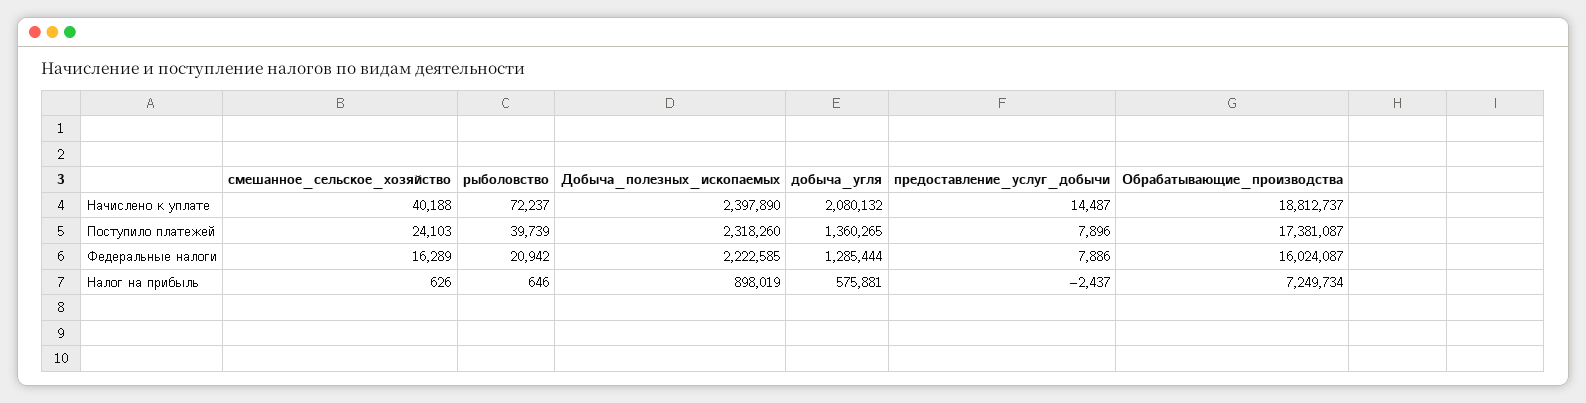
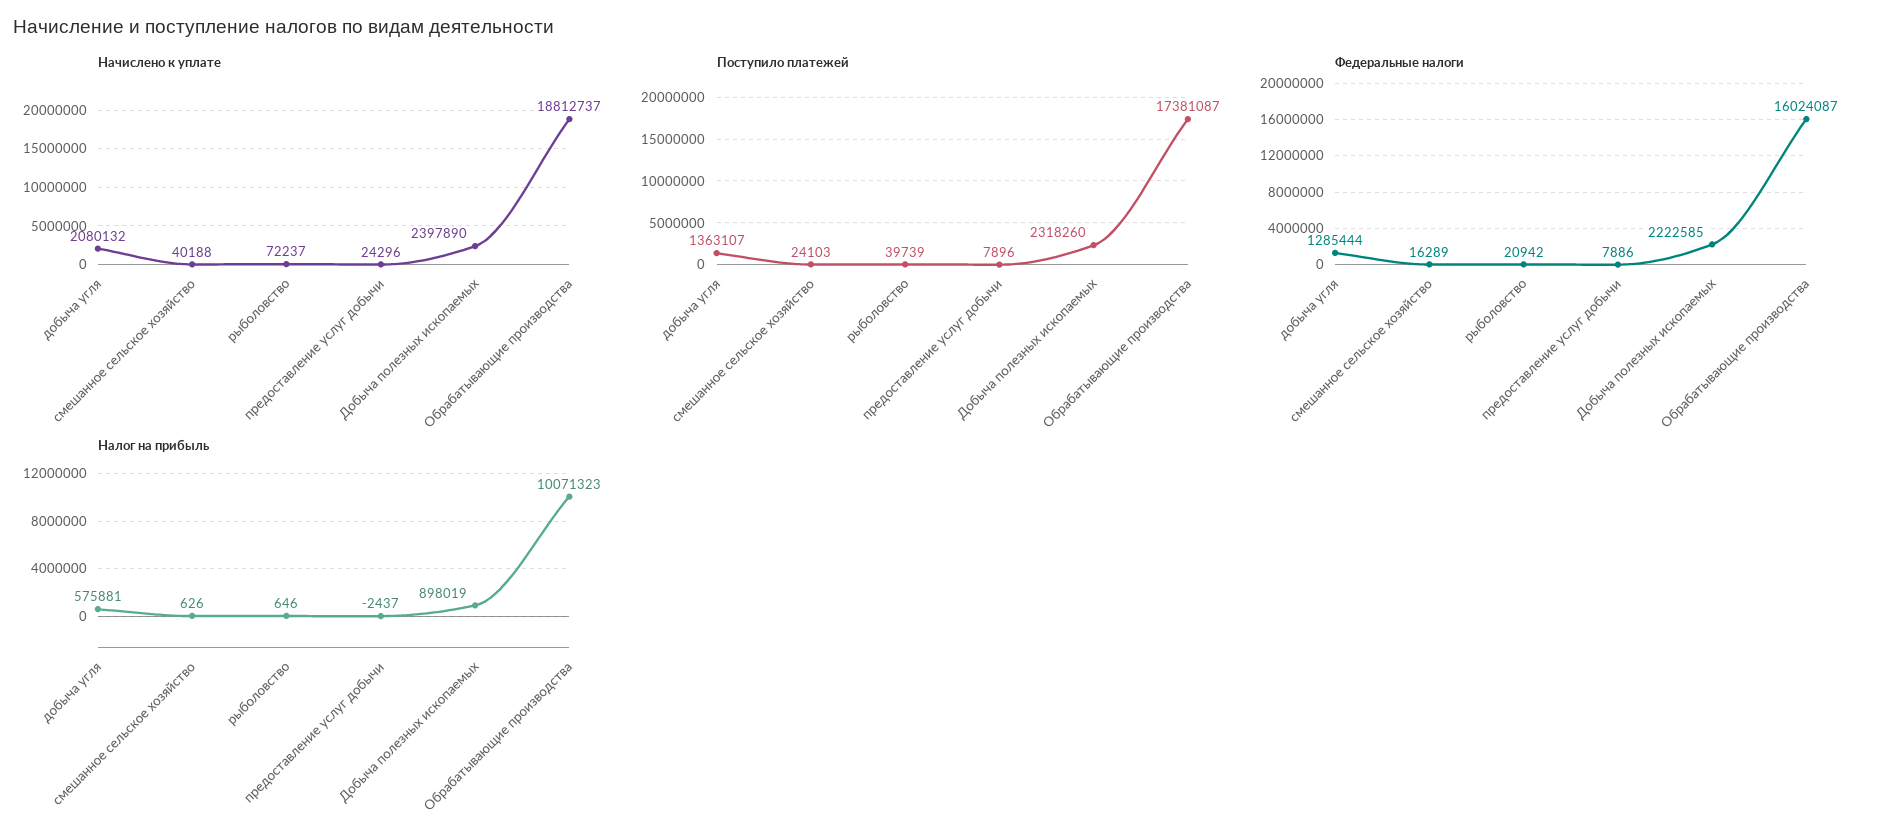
Начислено к уплате, предоставление_услуг_добычи: 14487 -> 24296
Поступило платежей, добыча_угля: 1360265 -> 1363107
Налог на прибыль, Обрабатывающие_производства: 7249734 -> 10071323

